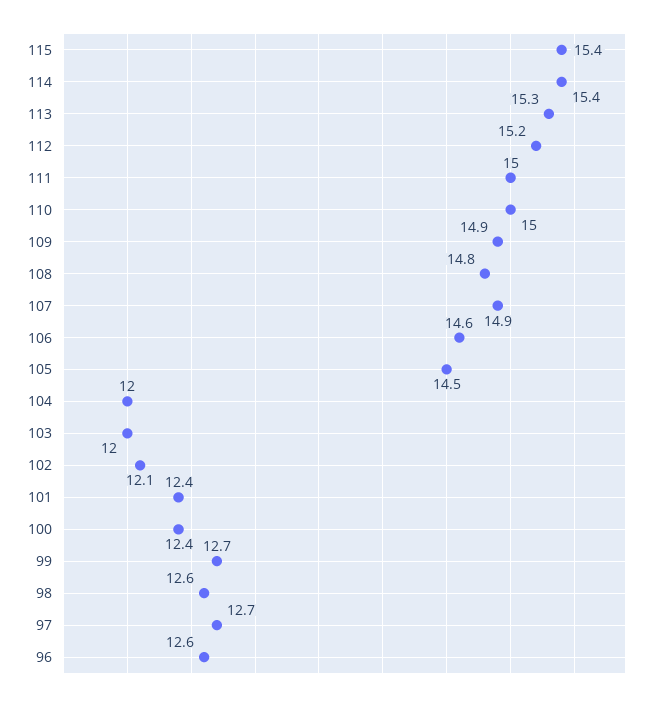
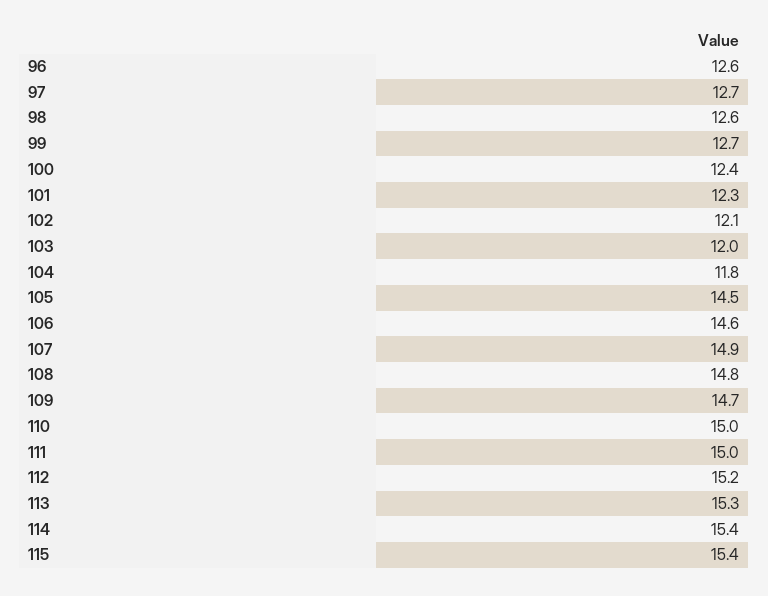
109: 14.9 -> 14.7
104: 12 -> 11.8
101: 12.4 -> 12.3

